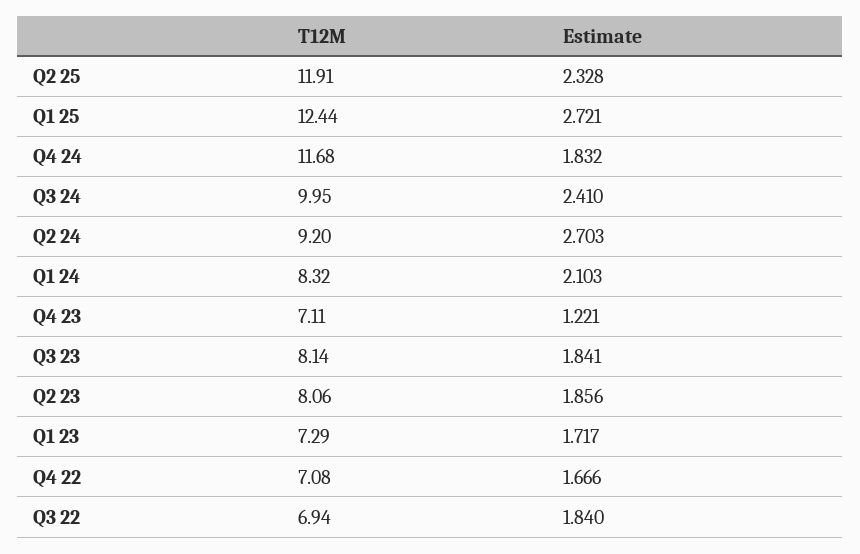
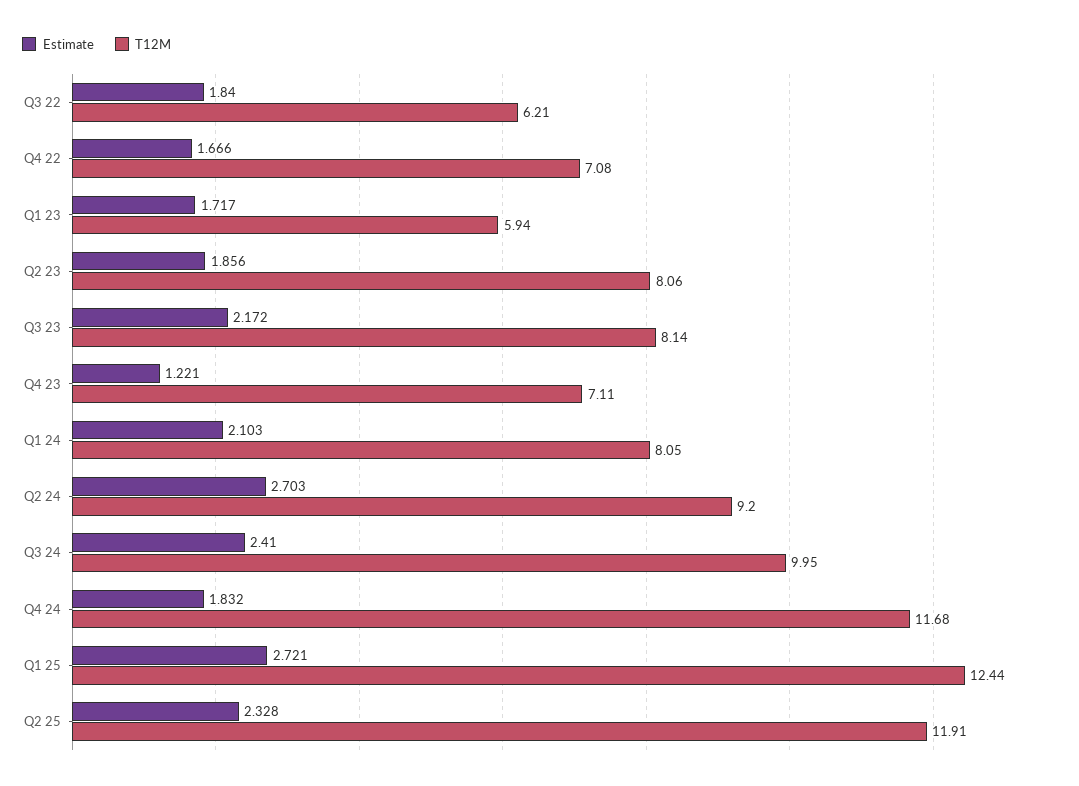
T12M, Q1 24: 8.32 -> 8.05
Estimate, Q3 23: 1.841 -> 2.172
T12M, Q1 23: 7.29 -> 5.94
T12M, Q3 22: 6.94 -> 6.21

